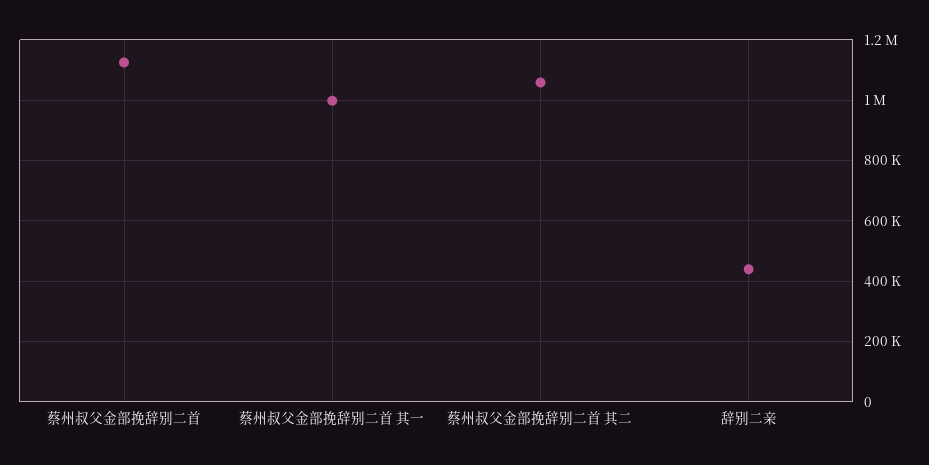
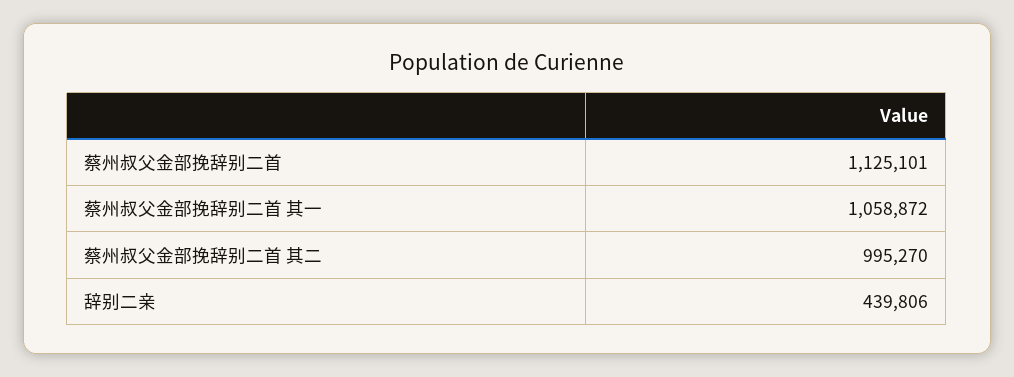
蔡州叔父金部挽辞别二首 其一: 1000000 -> 1058872
蔡州叔父金部挽辞别二首 其二: 1060000 -> 995270

